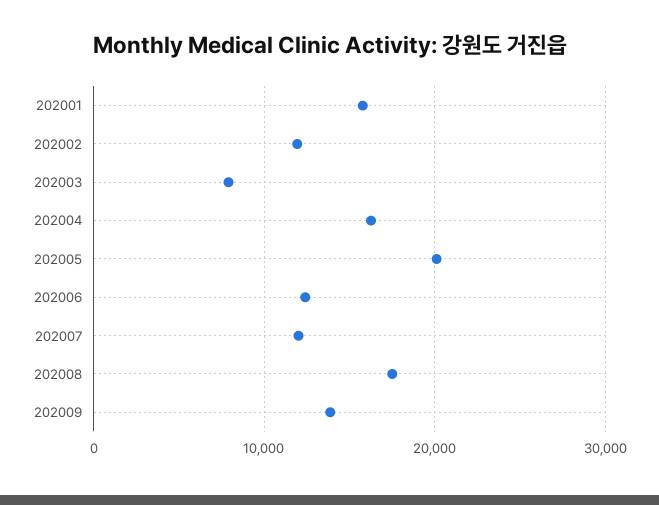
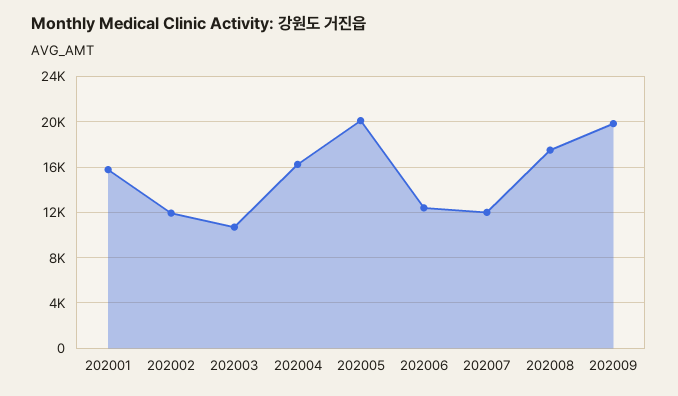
202003: 8000 -> 11000
202009: 14000 -> 20000

